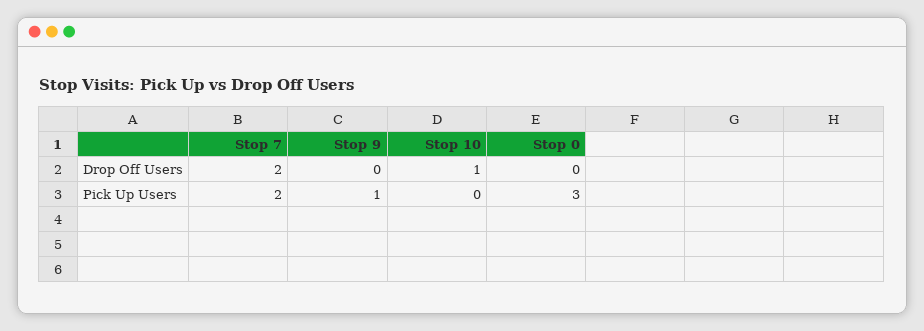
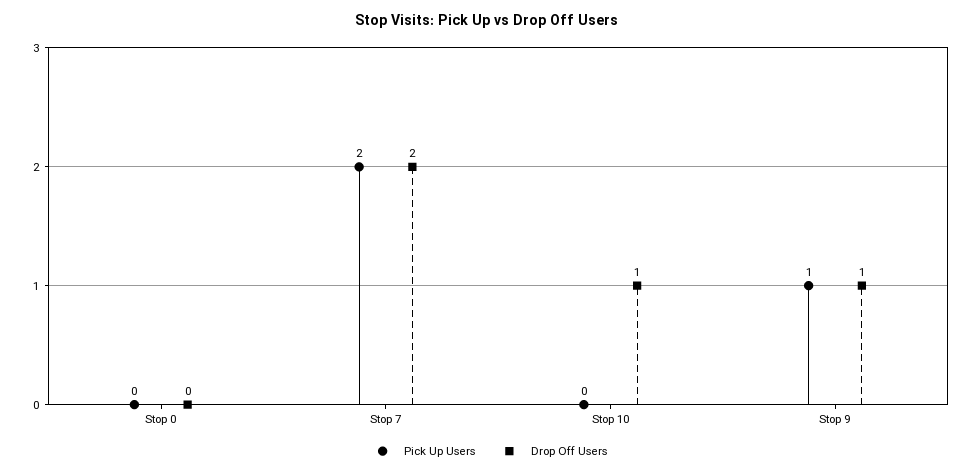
Drop Off Users, Stop 9: 0 -> 1
Pick Up Users, Stop 0: 3 -> 0

